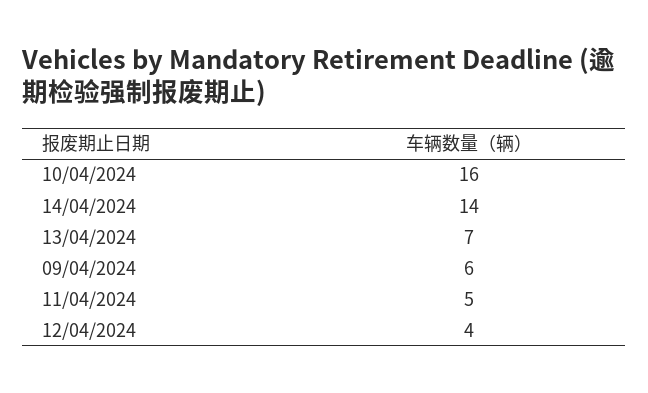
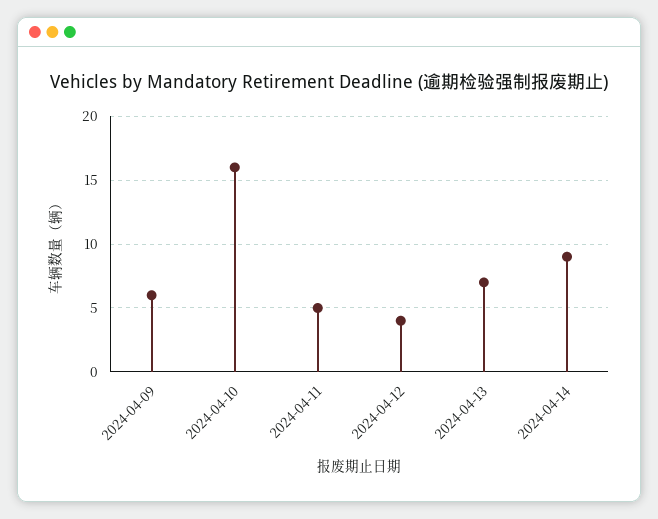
14/04/2024: 14 -> 9

